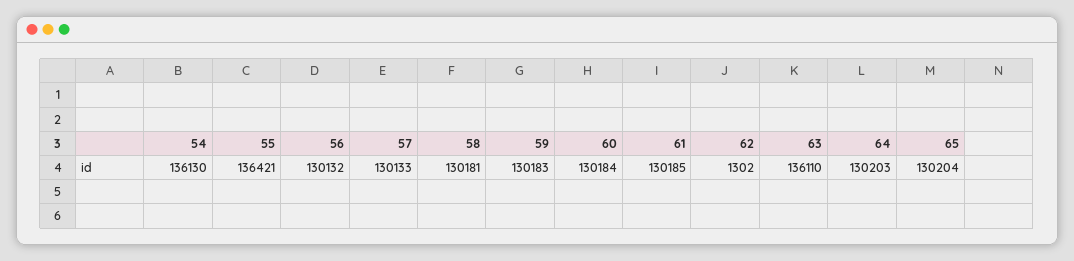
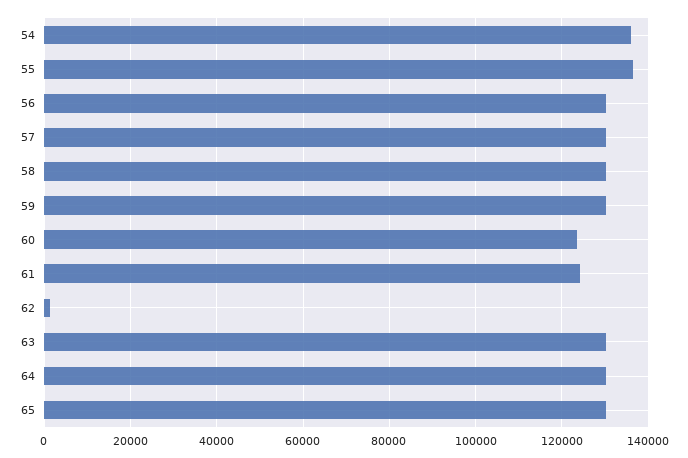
60: 130184 -> 124000
61: 130185 -> 124000
63: 136110 -> 130000

